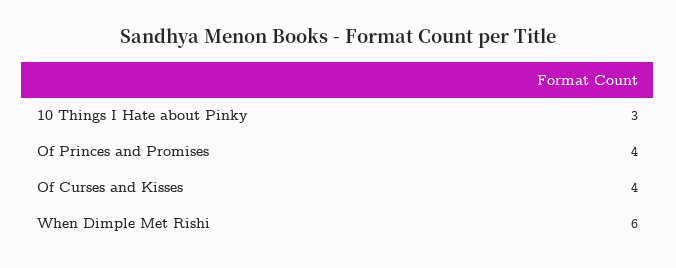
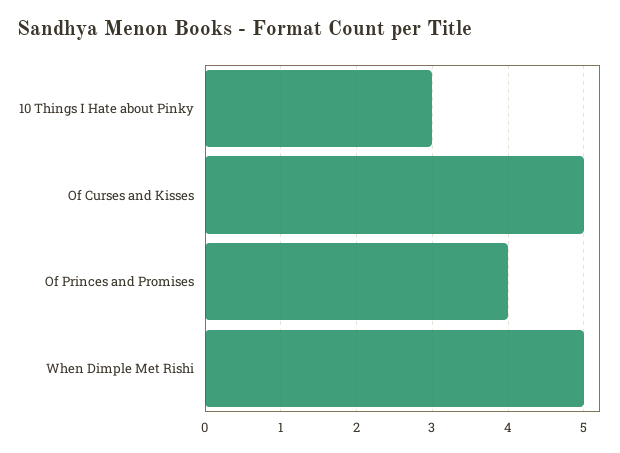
Of Curses and Kisses: 4 -> 5
When Dimple Met Rishi: 6 -> 5

